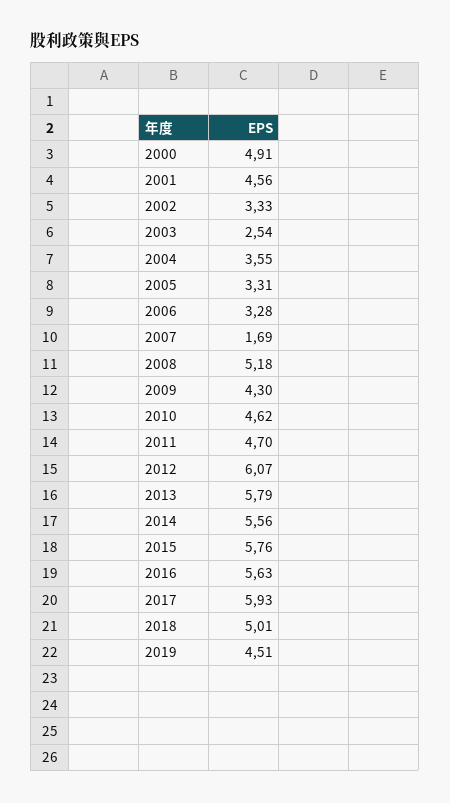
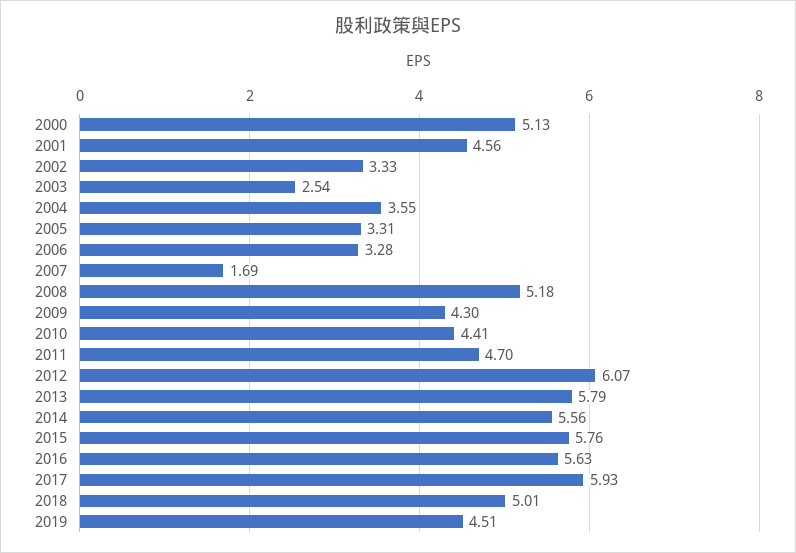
2000: 4.91 -> 5.13
2010: 4.62 -> 4.41

